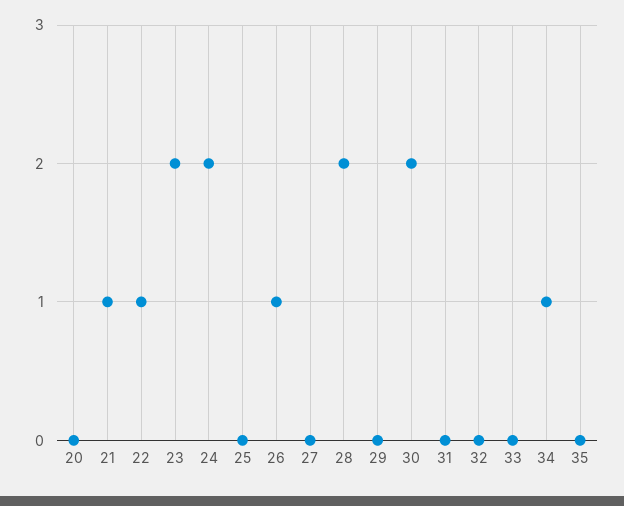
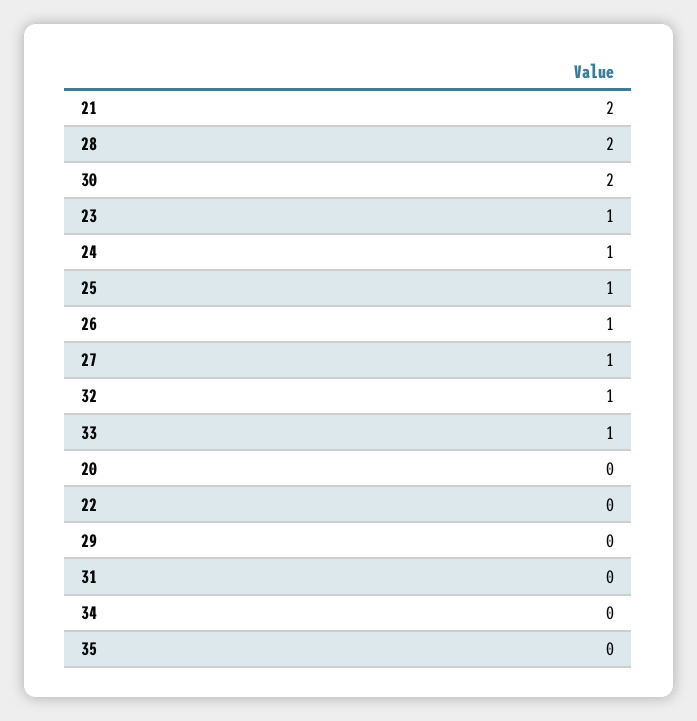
21: 1 -> 2
22: 1 -> 0
23: 2 -> 1
24: 2 -> 1
25: 0 -> 1
27: 0 -> 1
32: 0 -> 1
33: 0 -> 1
34: 1 -> 0

